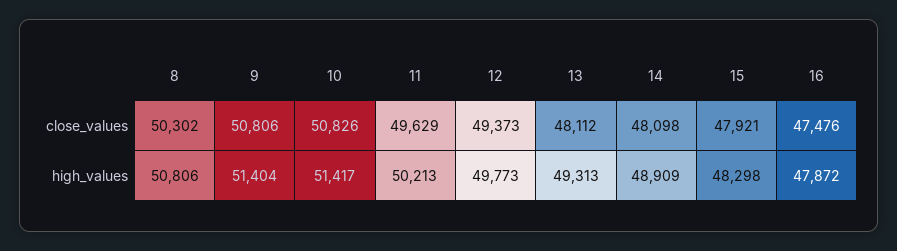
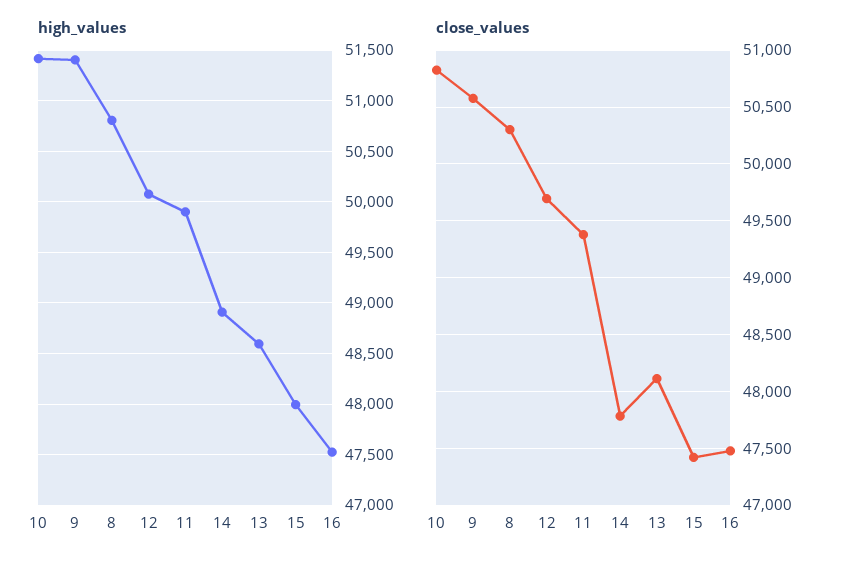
close_values, 9: 50806 -> 50600
close_values, 11: 49629 -> 49400
close_values, 12: 49373 -> 49700
close_values, 14: 48098 -> 47800
close_values, 15: 47921 -> 47400
high_values, 11: 50213 -> 49900
high_values, 12: 49773 -> 50100
high_values, 13: 49313 -> 48600
high_values, 15: 48298 -> 48000
high_values, 16: 47872 -> 47500

